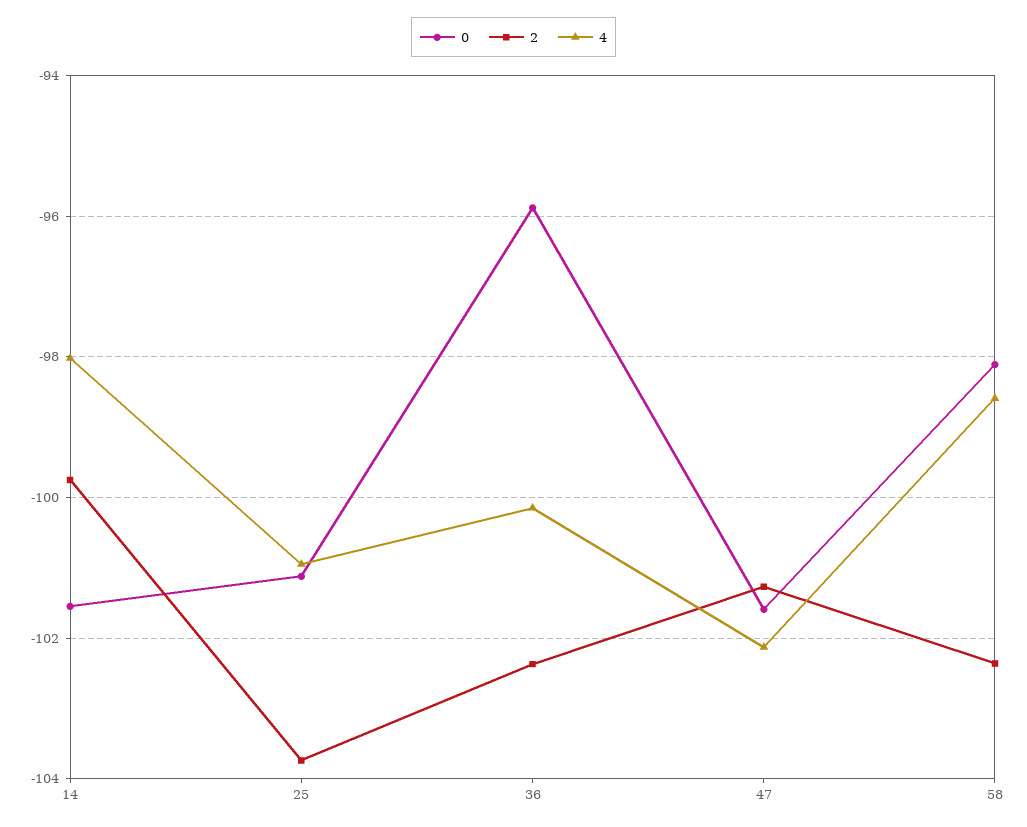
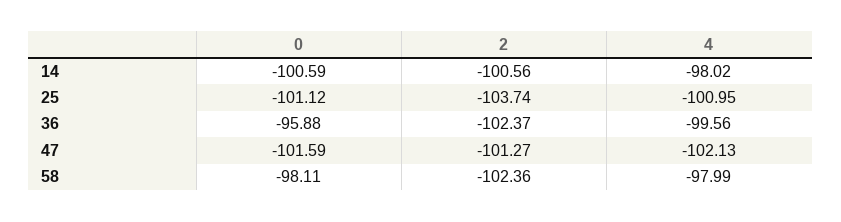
0, 14: -101.6 -> -100.59
2, 14: -99.8 -> -100.56
4, 36: -100.2 -> -99.56
4, 58: -98.6 -> -97.99

